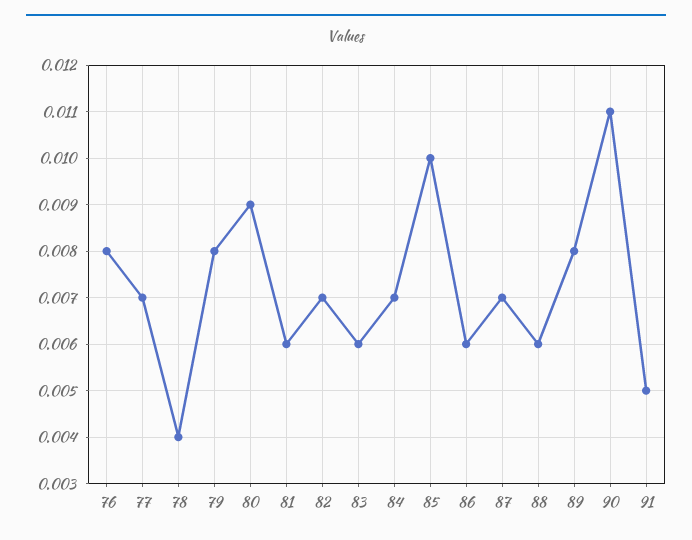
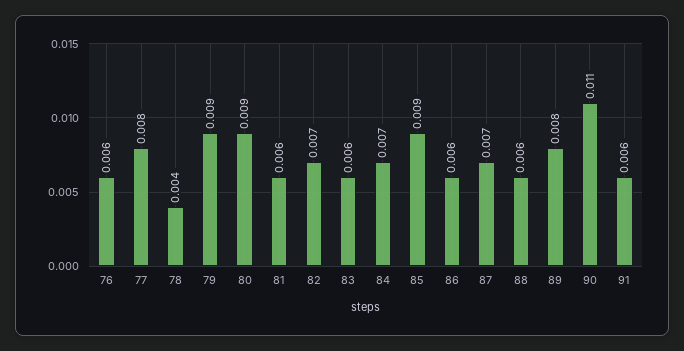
76: 0.008 -> 0.006
77: 0.007 -> 0.008
79: 0.008 -> 0.009
85: 0.01 -> 0.009
91: 0.005 -> 0.006

